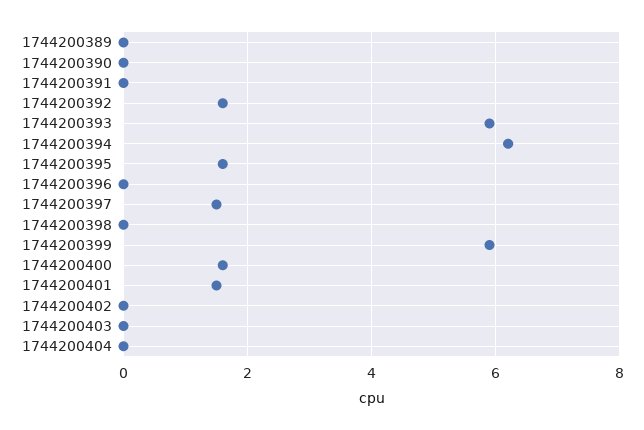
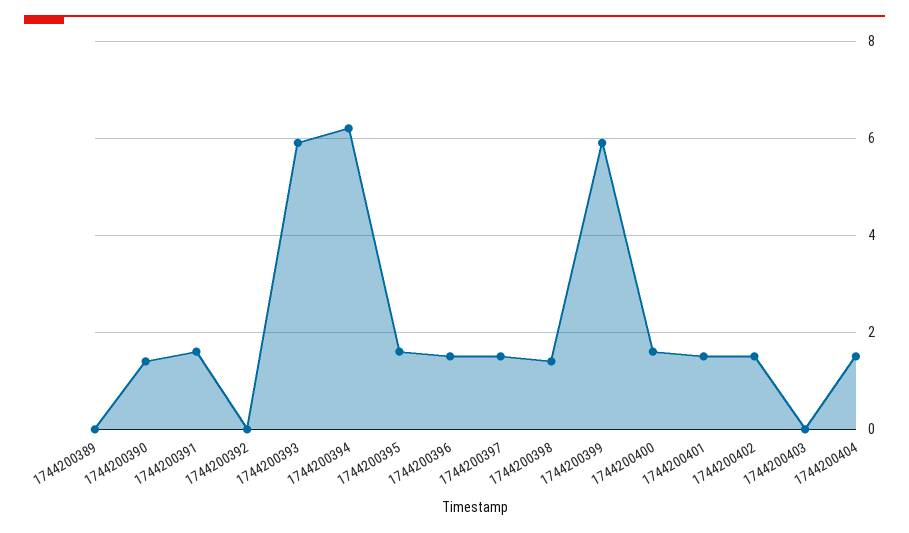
1744200390: 0 -> 1.5
1744200391: 0 -> 1.5
1744200392: 1.5 -> 0
1744200396: 0 -> 1.5
1744200398: 0 -> 1.5
1744200402: 0 -> 1.5
1744200404: 0 -> 1.5

